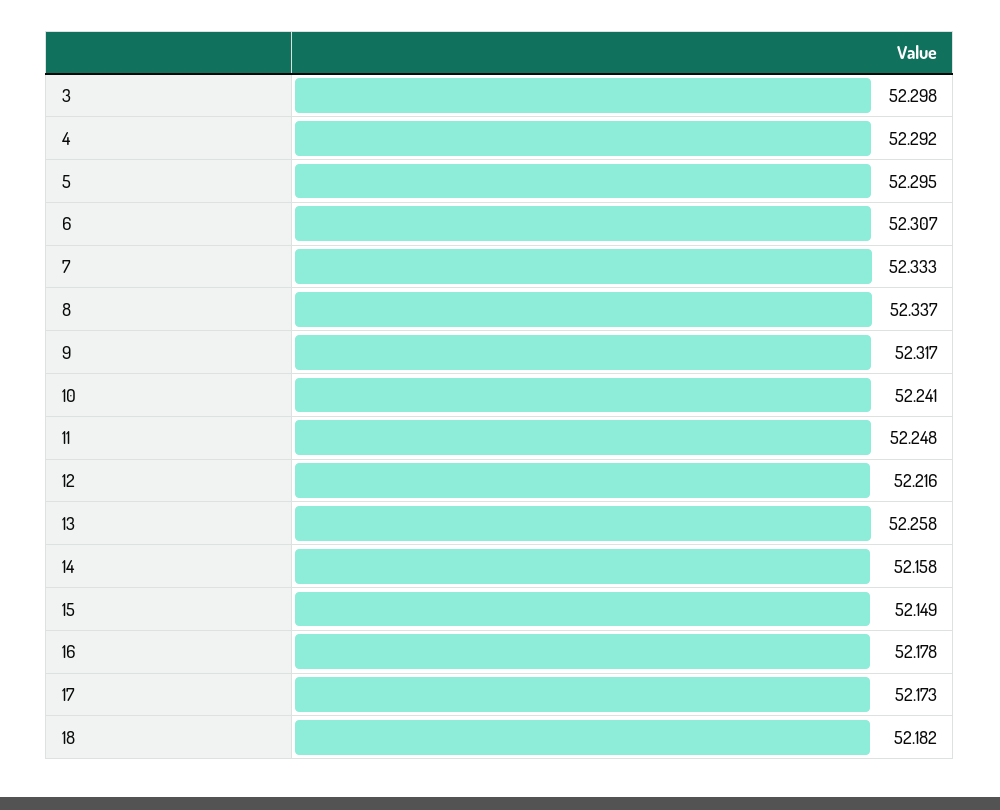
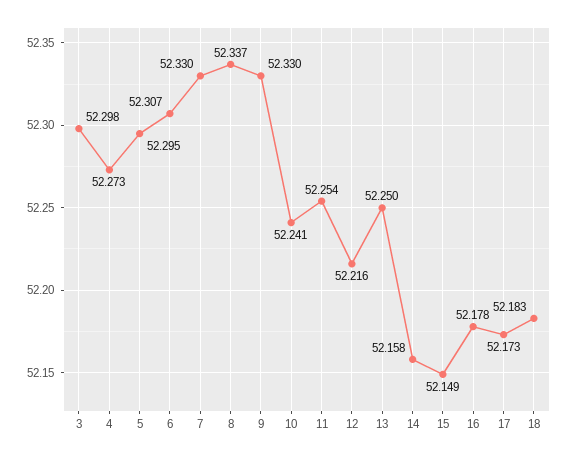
4: 52.292 -> 52.273
7: 52.333 -> 52.33
9: 52.317 -> 52.33
11: 52.248 -> 52.254
13: 52.258 -> 52.25
18: 52.182 -> 52.183

